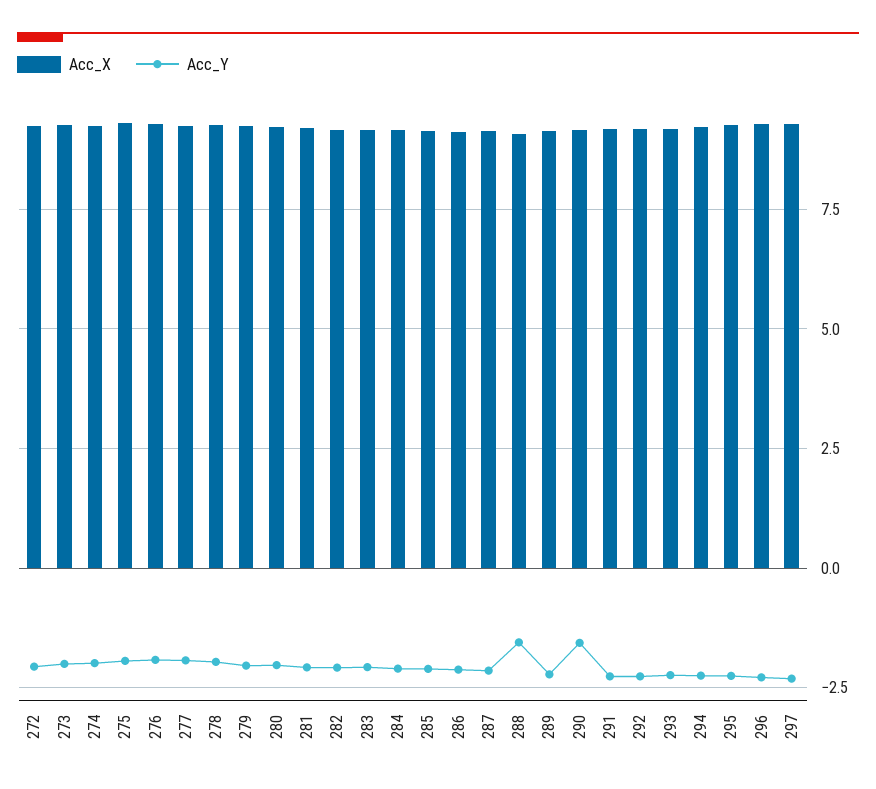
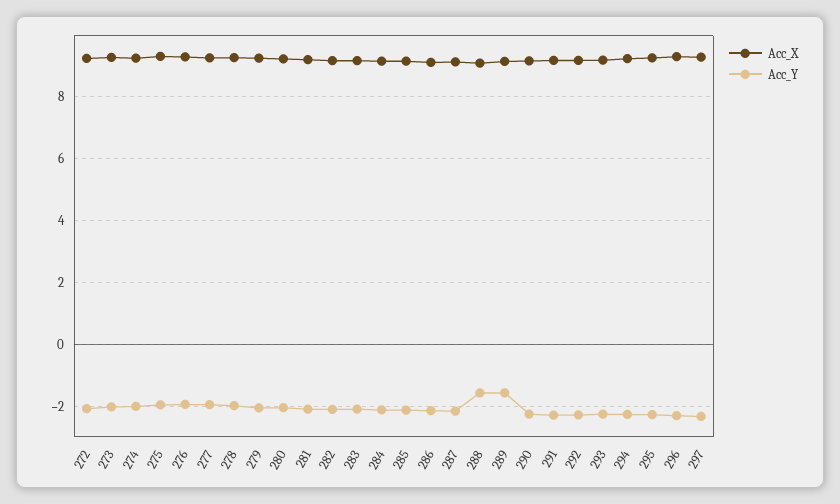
Acc_Y, 289: -2.25 -> -1.6
Acc_Y, 290: -1.5 -> -2.2

